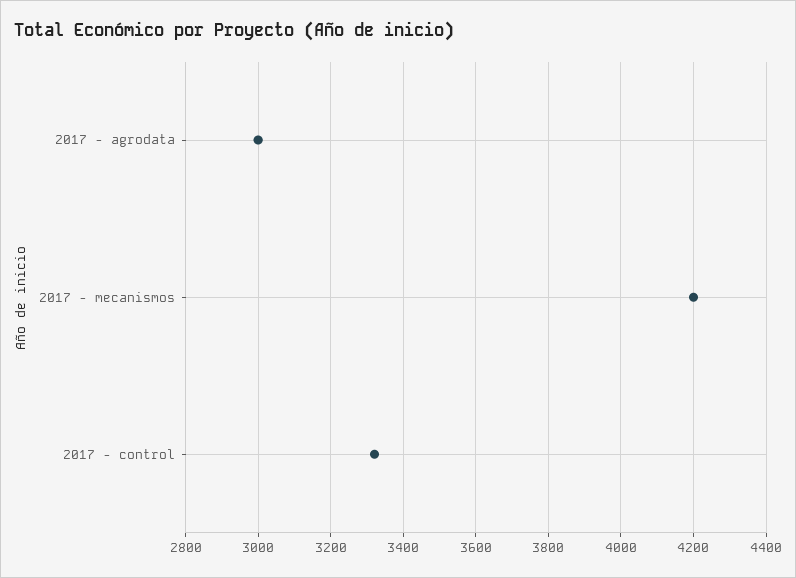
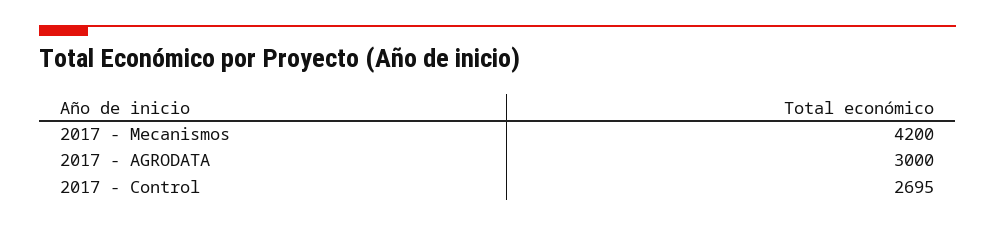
2017 - control: 3320 -> 2695

